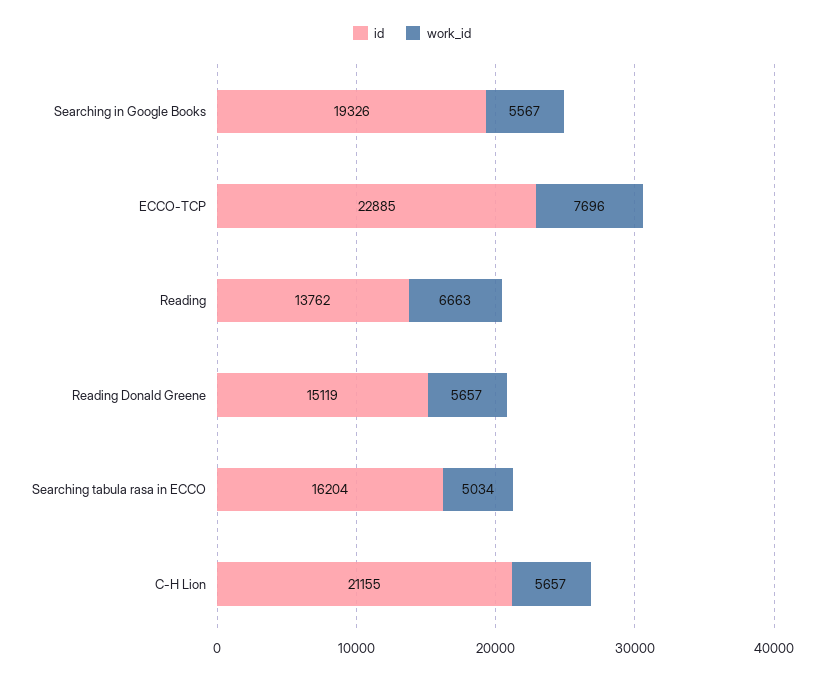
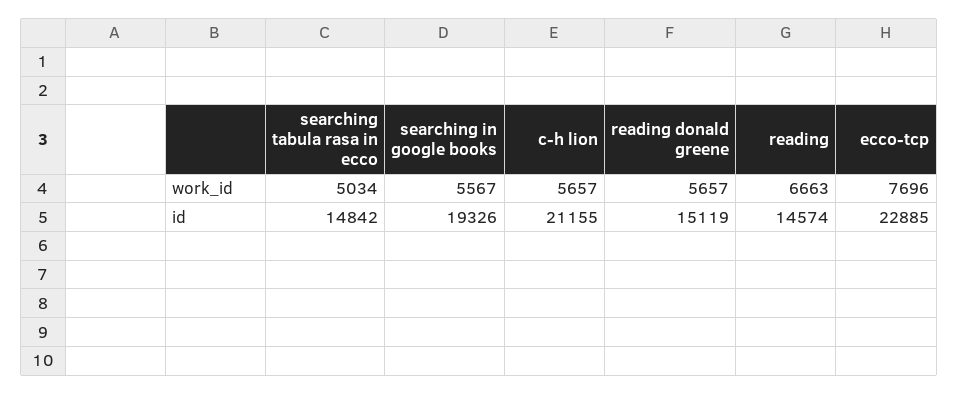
id, Reading: 13762 -> 14574
id, Searching tabula rasa in ECCO: 16204 -> 14842

